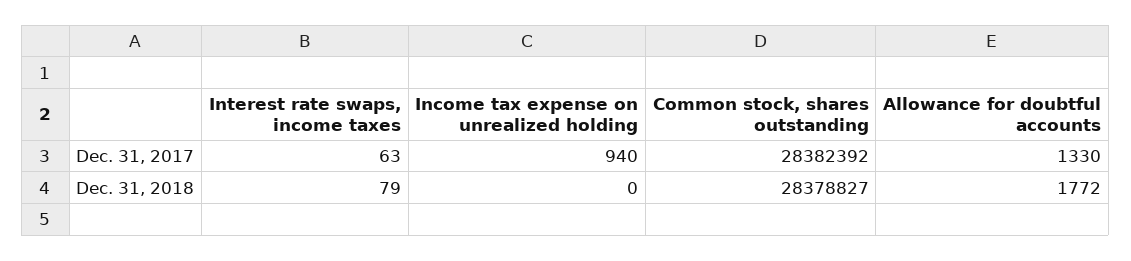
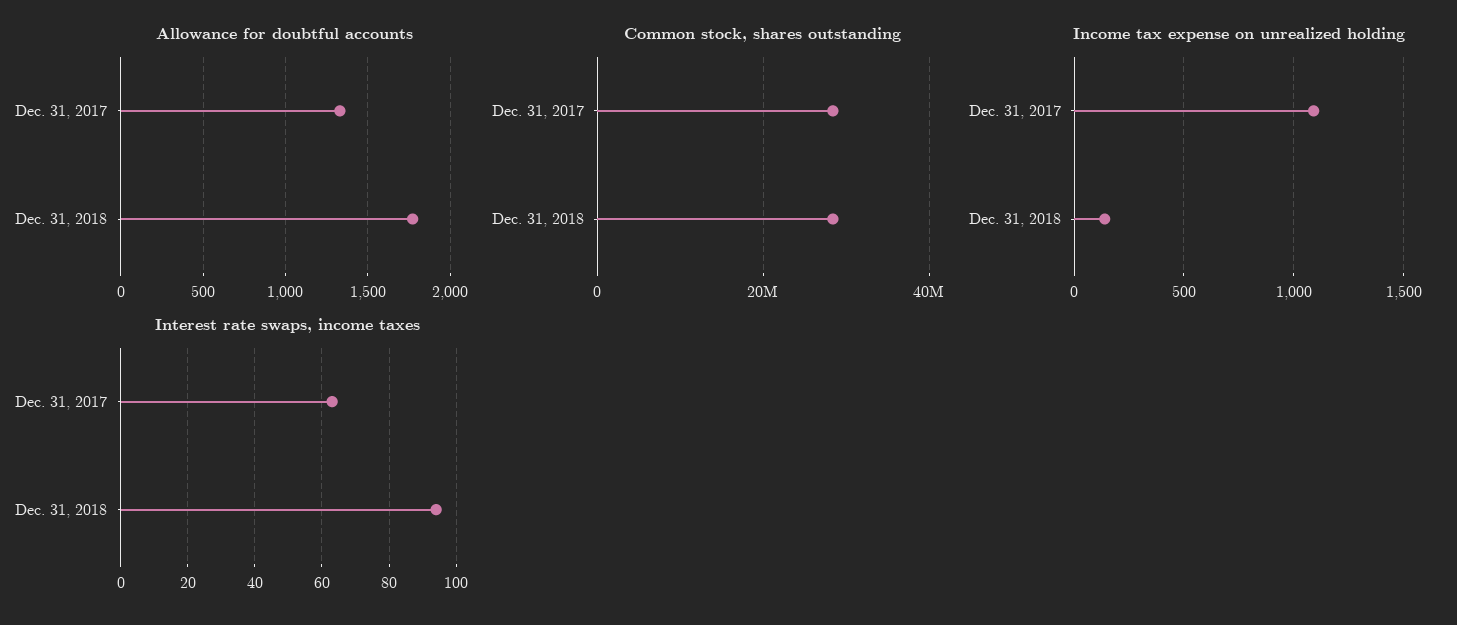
Income tax expense on unrealized holding, Dec. 31, 2017: 940 -> 1100
Interest rate swaps, income taxes, Dec. 31, 2018: 79 -> 95
Income tax expense on unrealized holding, Dec. 31, 2018: 0 -> 150

